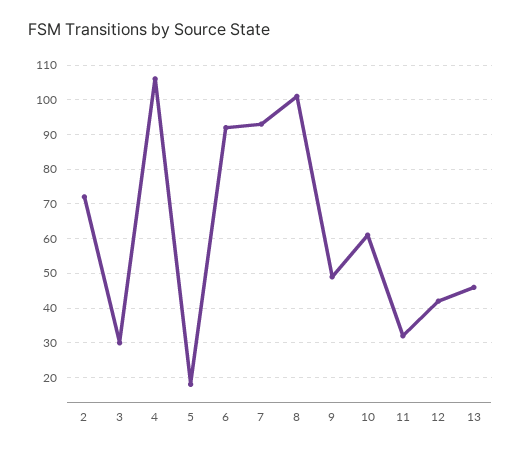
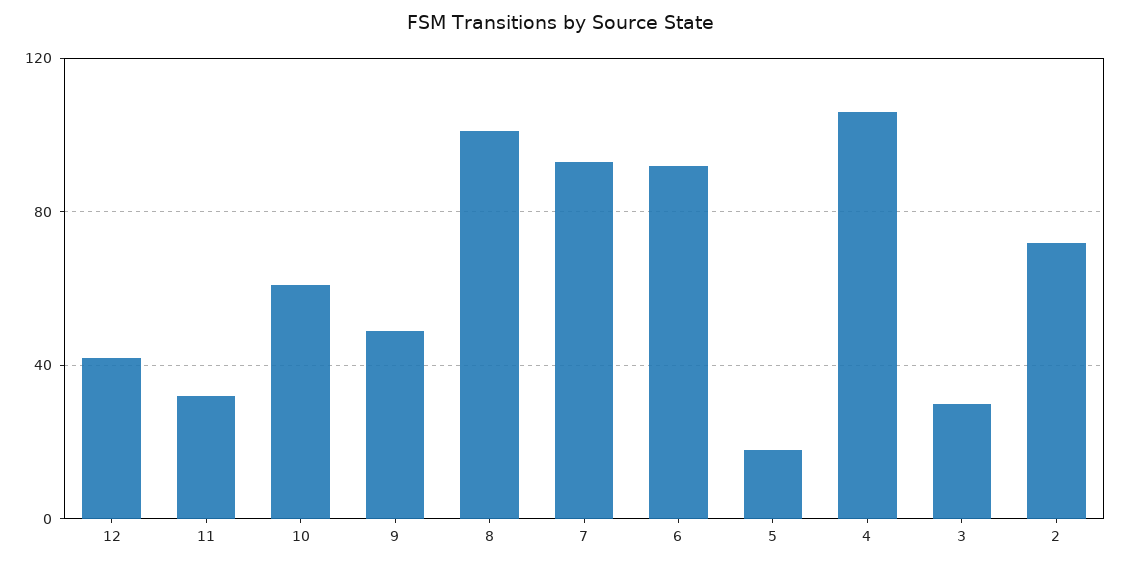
13: 45 -> none

